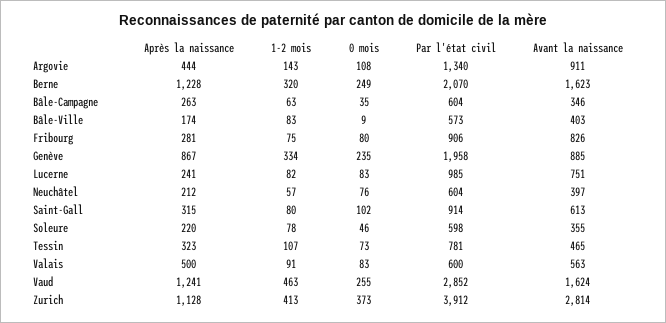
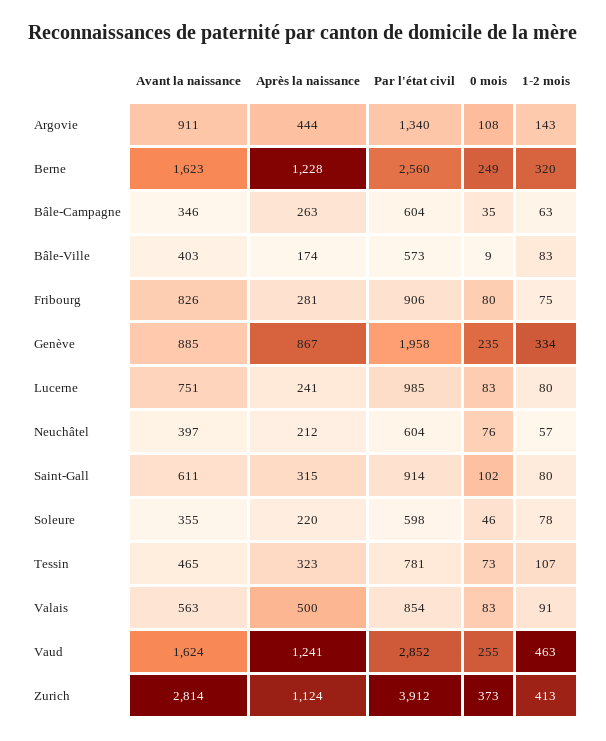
Par l'état civil, Berne: 2070 -> 2560
1-2 mois, Lucerne: 82 -> 80
Avant la naissance, Saint-Gall: 613 -> 611
Par l'état civil, Valais: 600 -> 854
Après la naissance, Zurich: 1128 -> 1124

